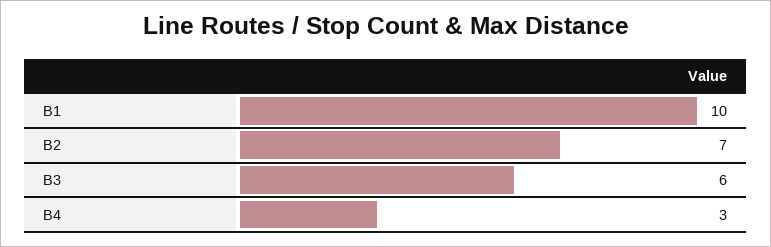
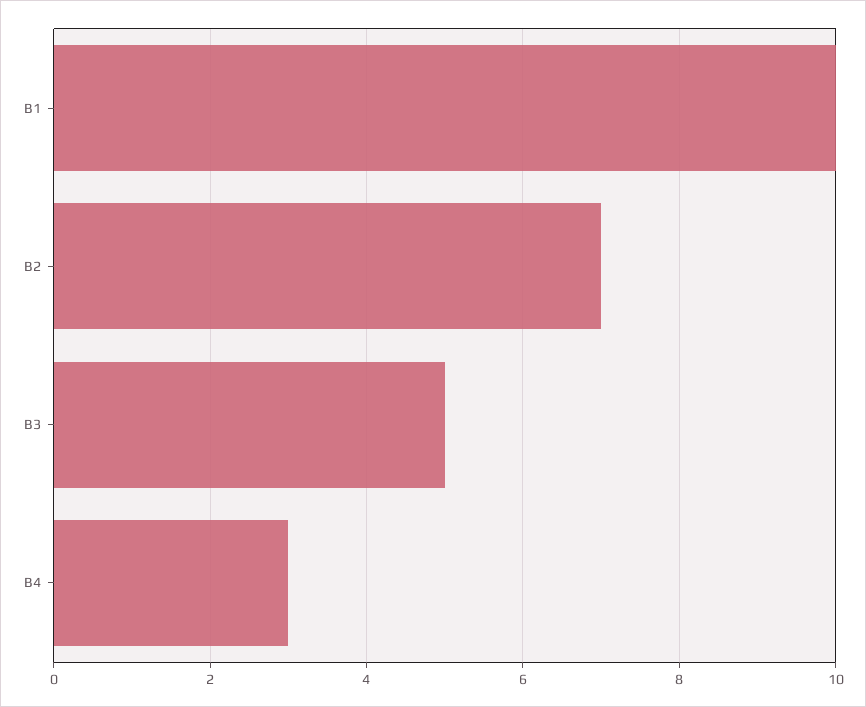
B3: 6 -> 5

